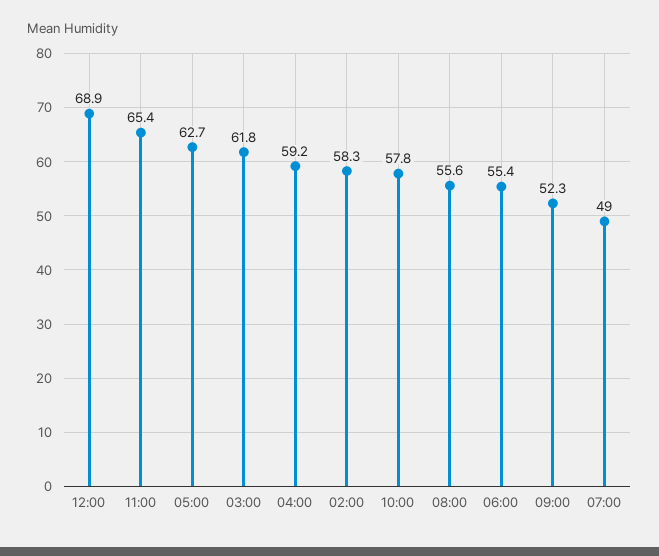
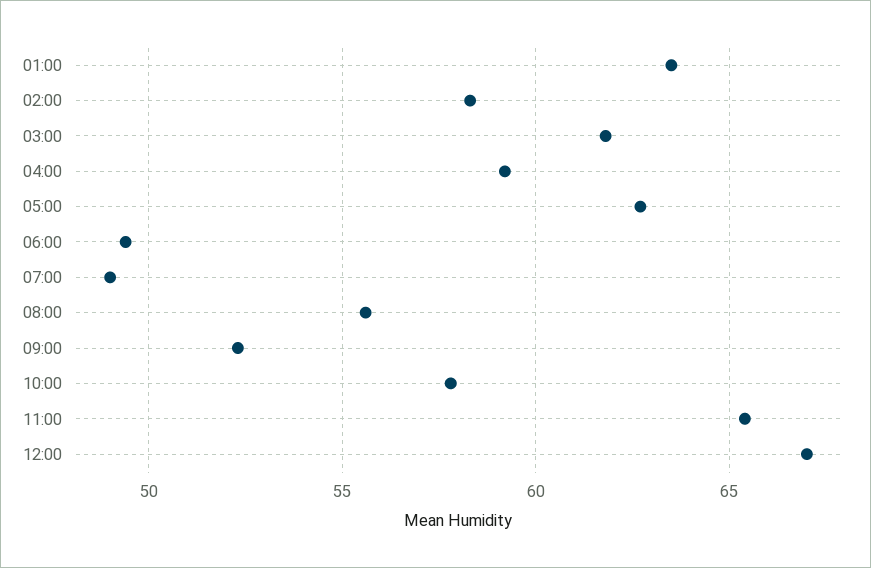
12:00: 68.9 -> 67
06:00: 55.4 -> 49.5
01:00: none -> 63.5

